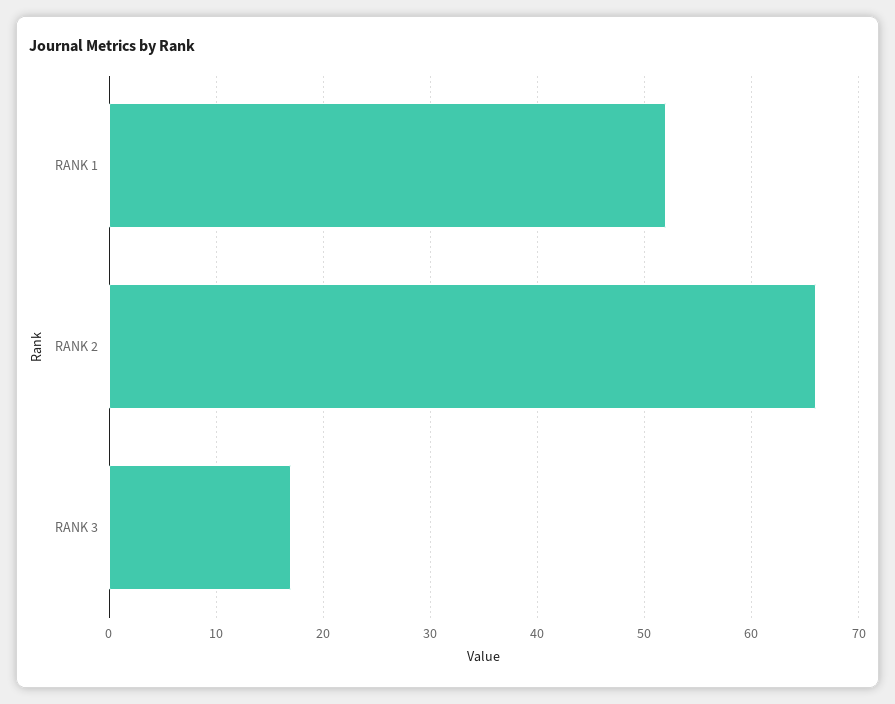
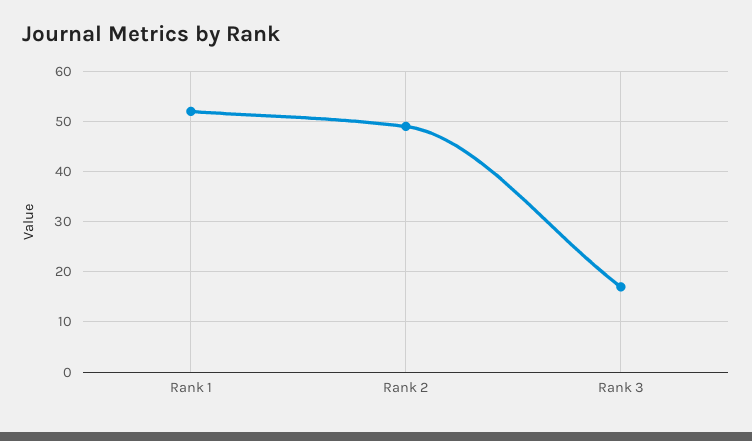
RANK 2: 66 -> 50

